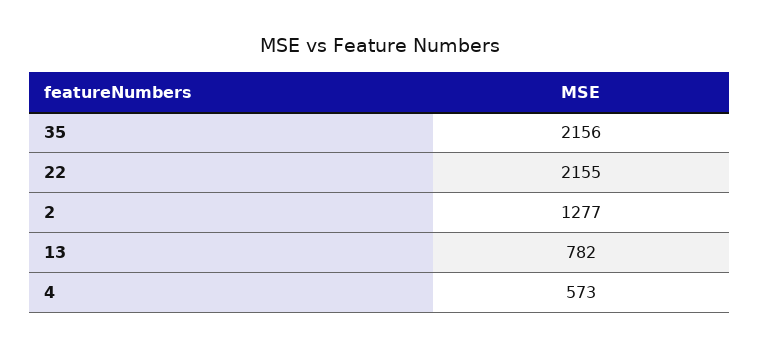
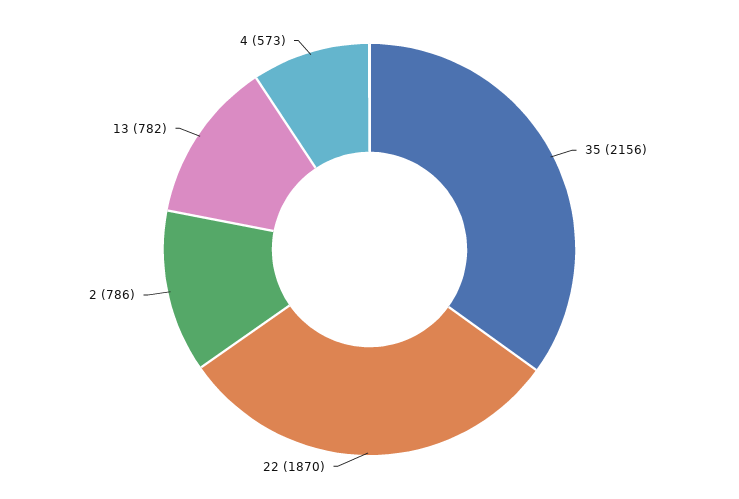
22: 2155 -> 1870
2: 1277 -> 786

